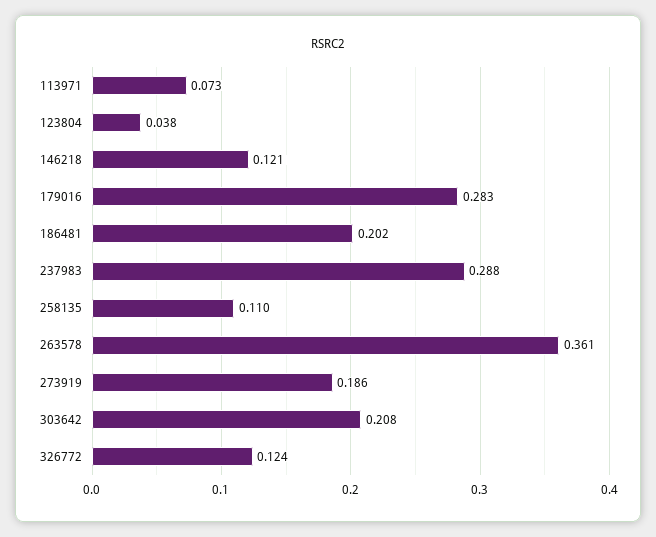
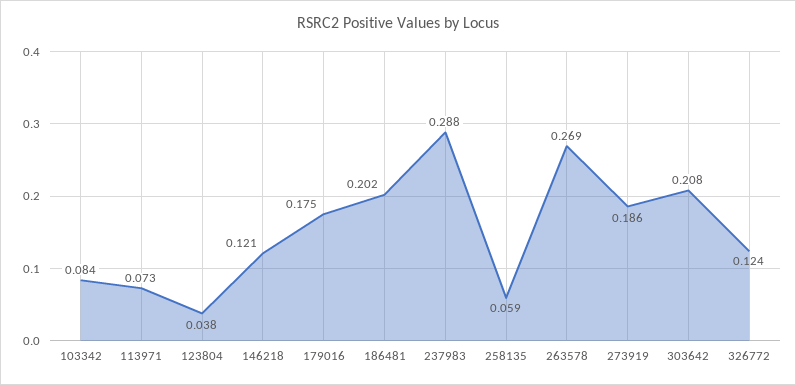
179016: 0.283 -> 0.175
258135: 0.11 -> 0.059
263578: 0.361 -> 0.269
103342: none -> 0.084

